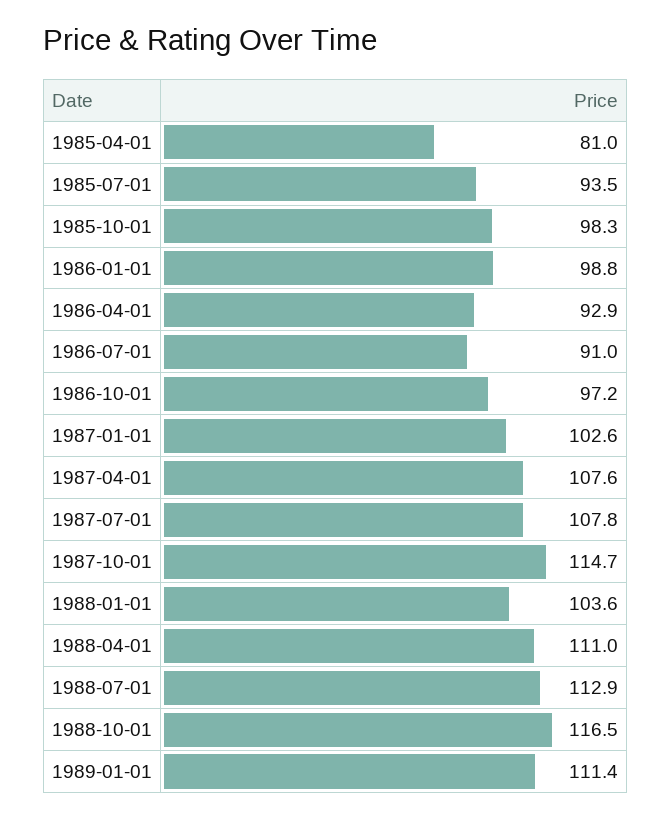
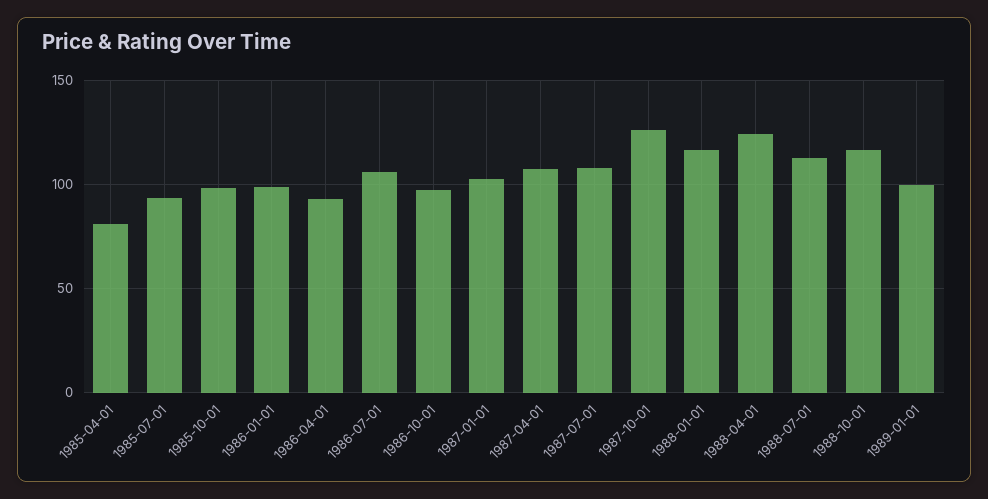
1986-07-01: 91 -> 105
1987-10-01: 114.7 -> 125
1988-01-01: 103.6 -> 115
1988-04-01: 111 -> 125
1989-01-01: 111.4 -> 100

